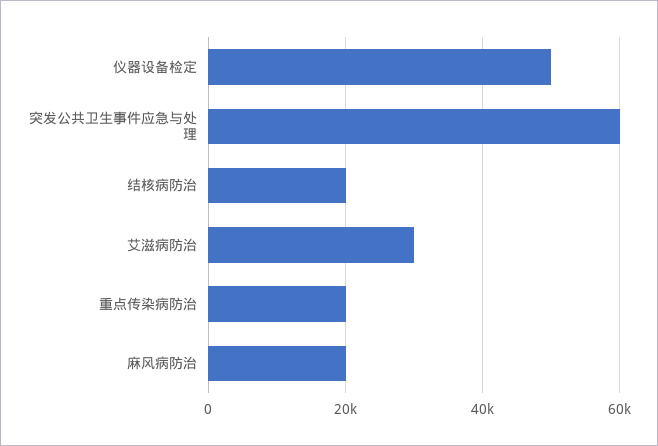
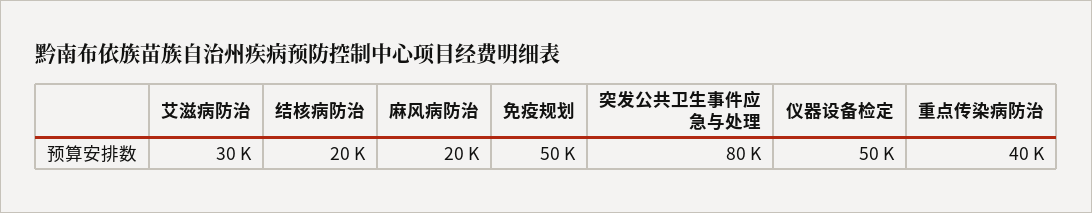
突发公共卫生事件应急与处理: 60000 -> 80000
重点传染病防治: 20000 -> 40000
免疫规划: none -> 50000

